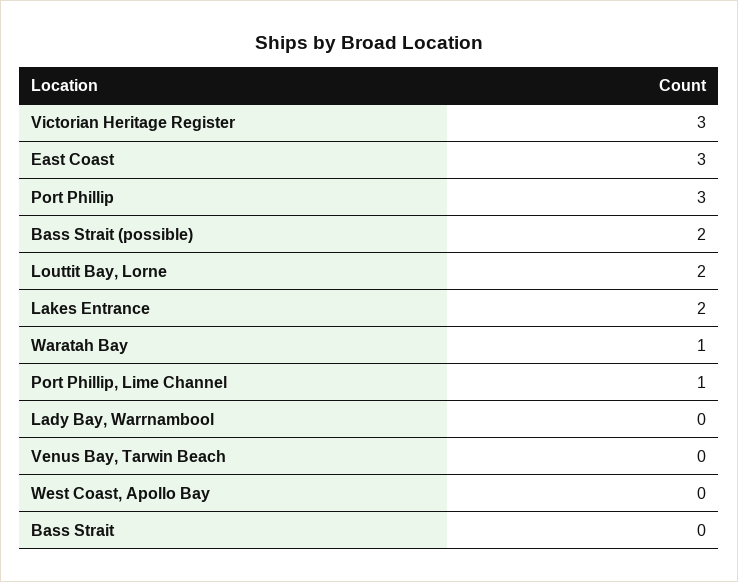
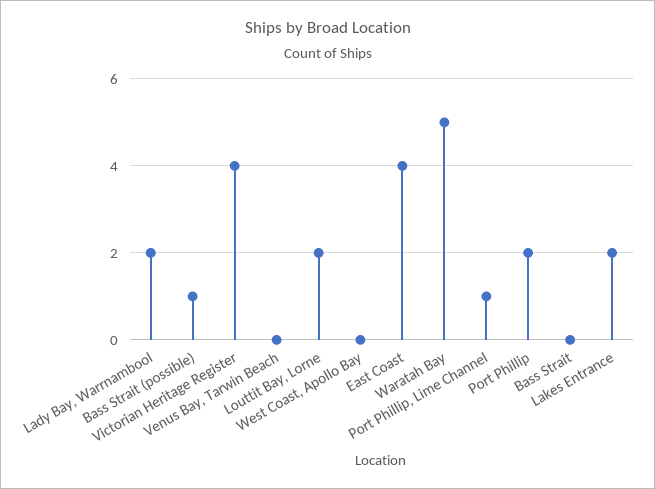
Victorian Heritage Register: 3 -> 4
East Coast: 3 -> 4
Port Phillip: 3 -> 2
Bass Strait (possible): 2 -> 1
Waratah Bay: 1 -> 5
Lady Bay, Warrnambool: 0 -> 2

